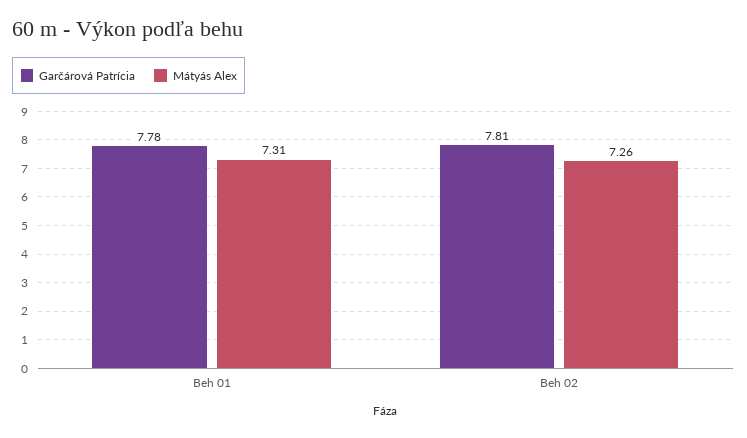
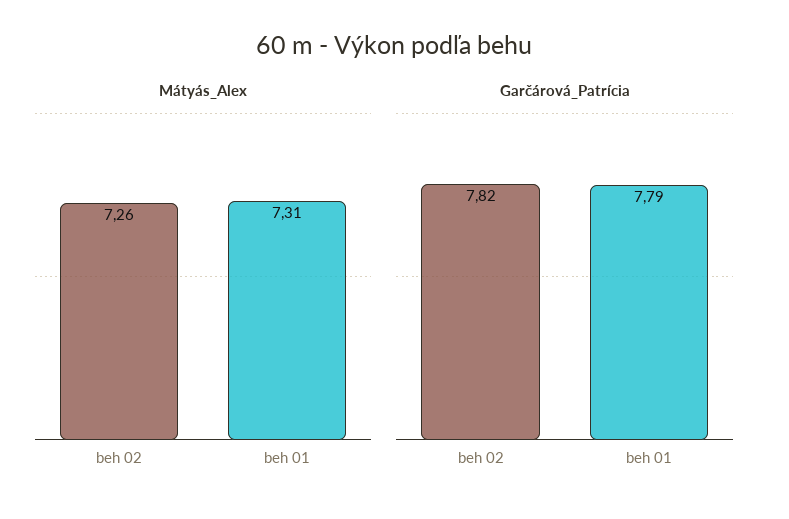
Garčárová Patrícia, Beh 01: 7.78 -> 7.79
Garčárová Patrícia, Beh 02: 7.81 -> 7.82

